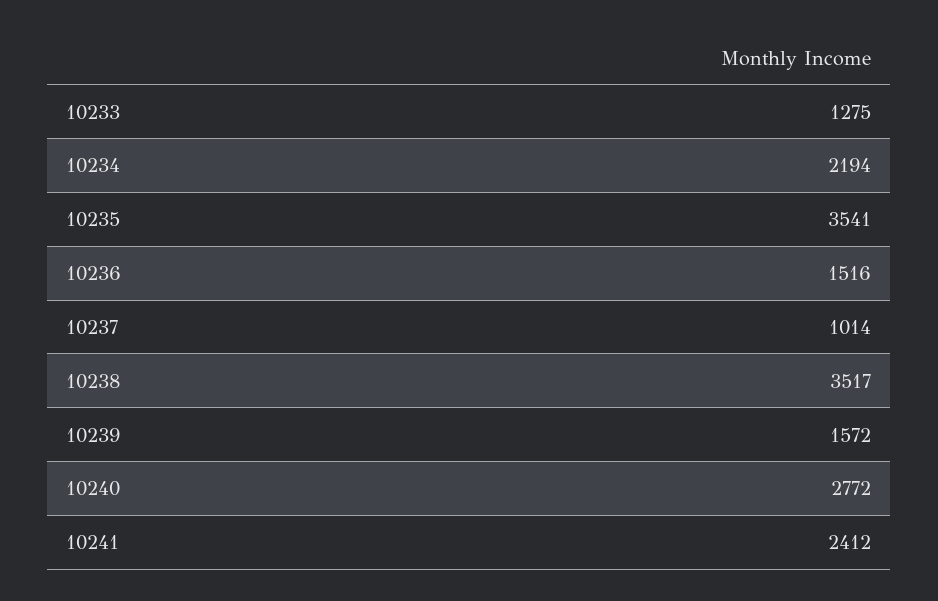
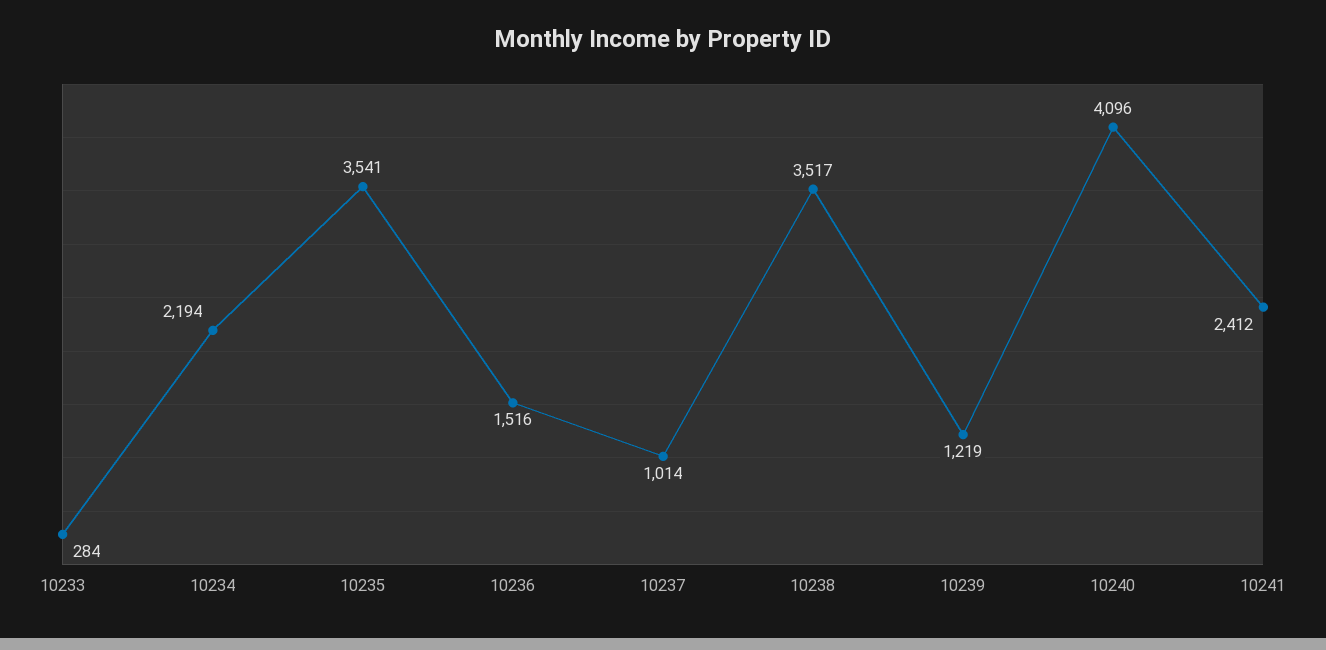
10233: 1275 -> 284
10239: 1572 -> 1219
10240: 2772 -> 4096

